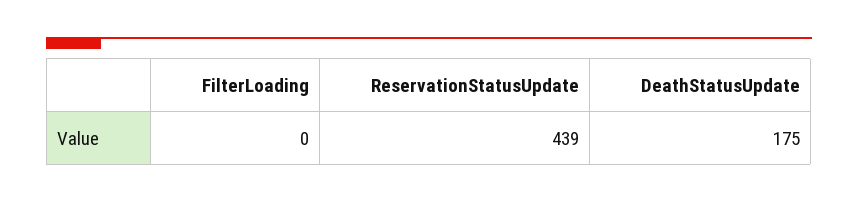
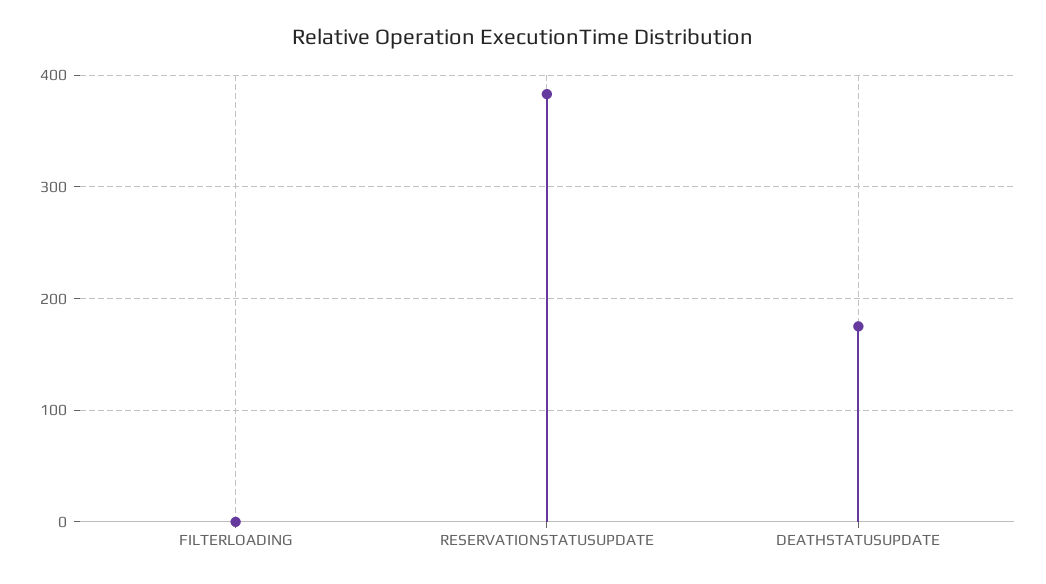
ReservationStatusUpdate: 439 -> 380

